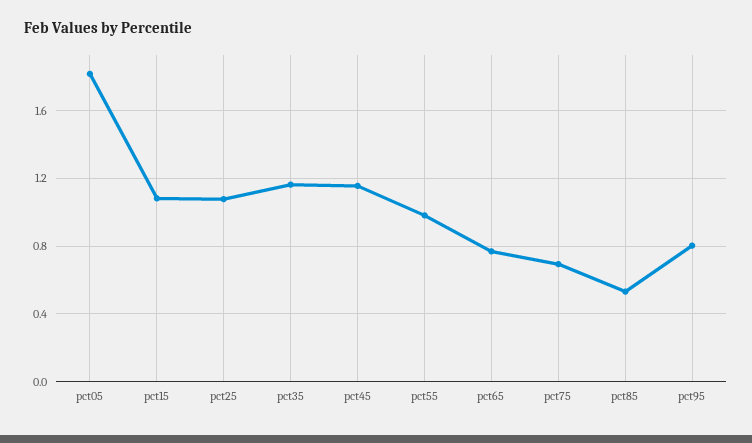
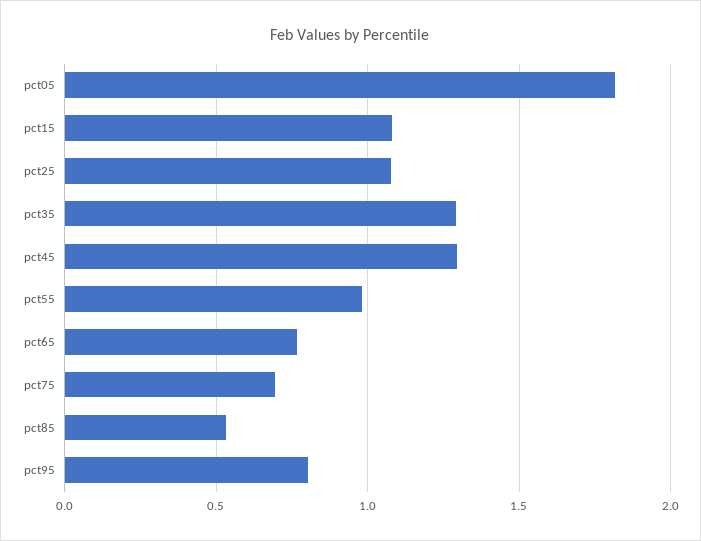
pct35: 1.15 -> 1.3
pct45: 1.15 -> 1.3

